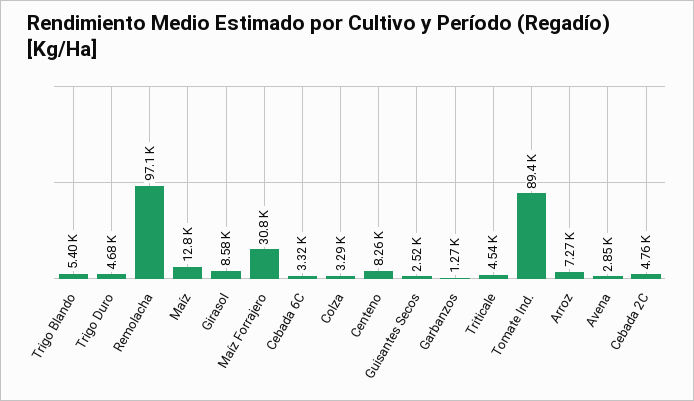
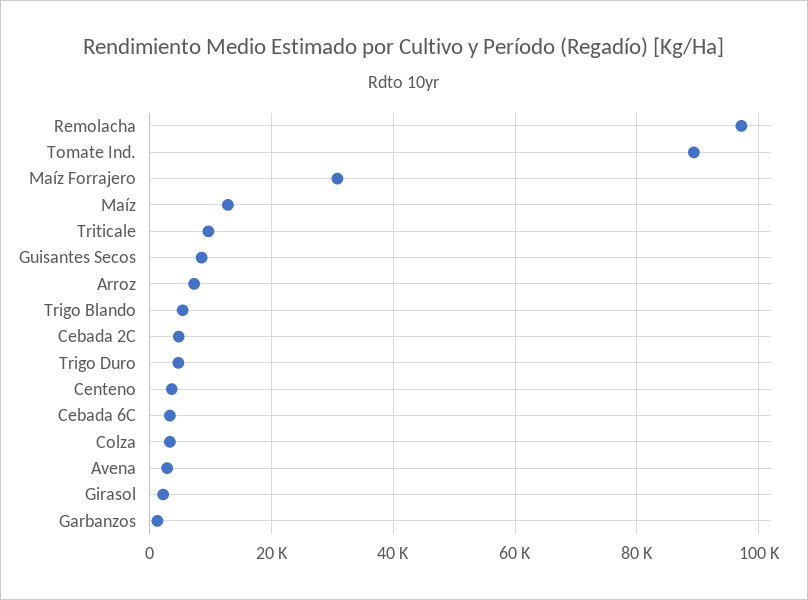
Girasol: 8580 -> 2000
Centeno: 8260 -> 4000
Guisantes Secos: 2520 -> 8000
Triticale: 4540 -> 10000

